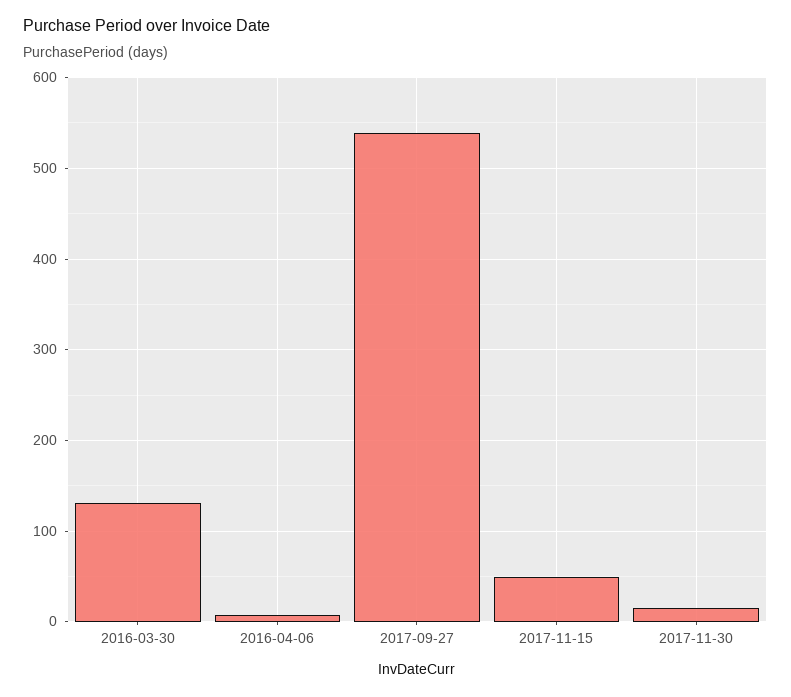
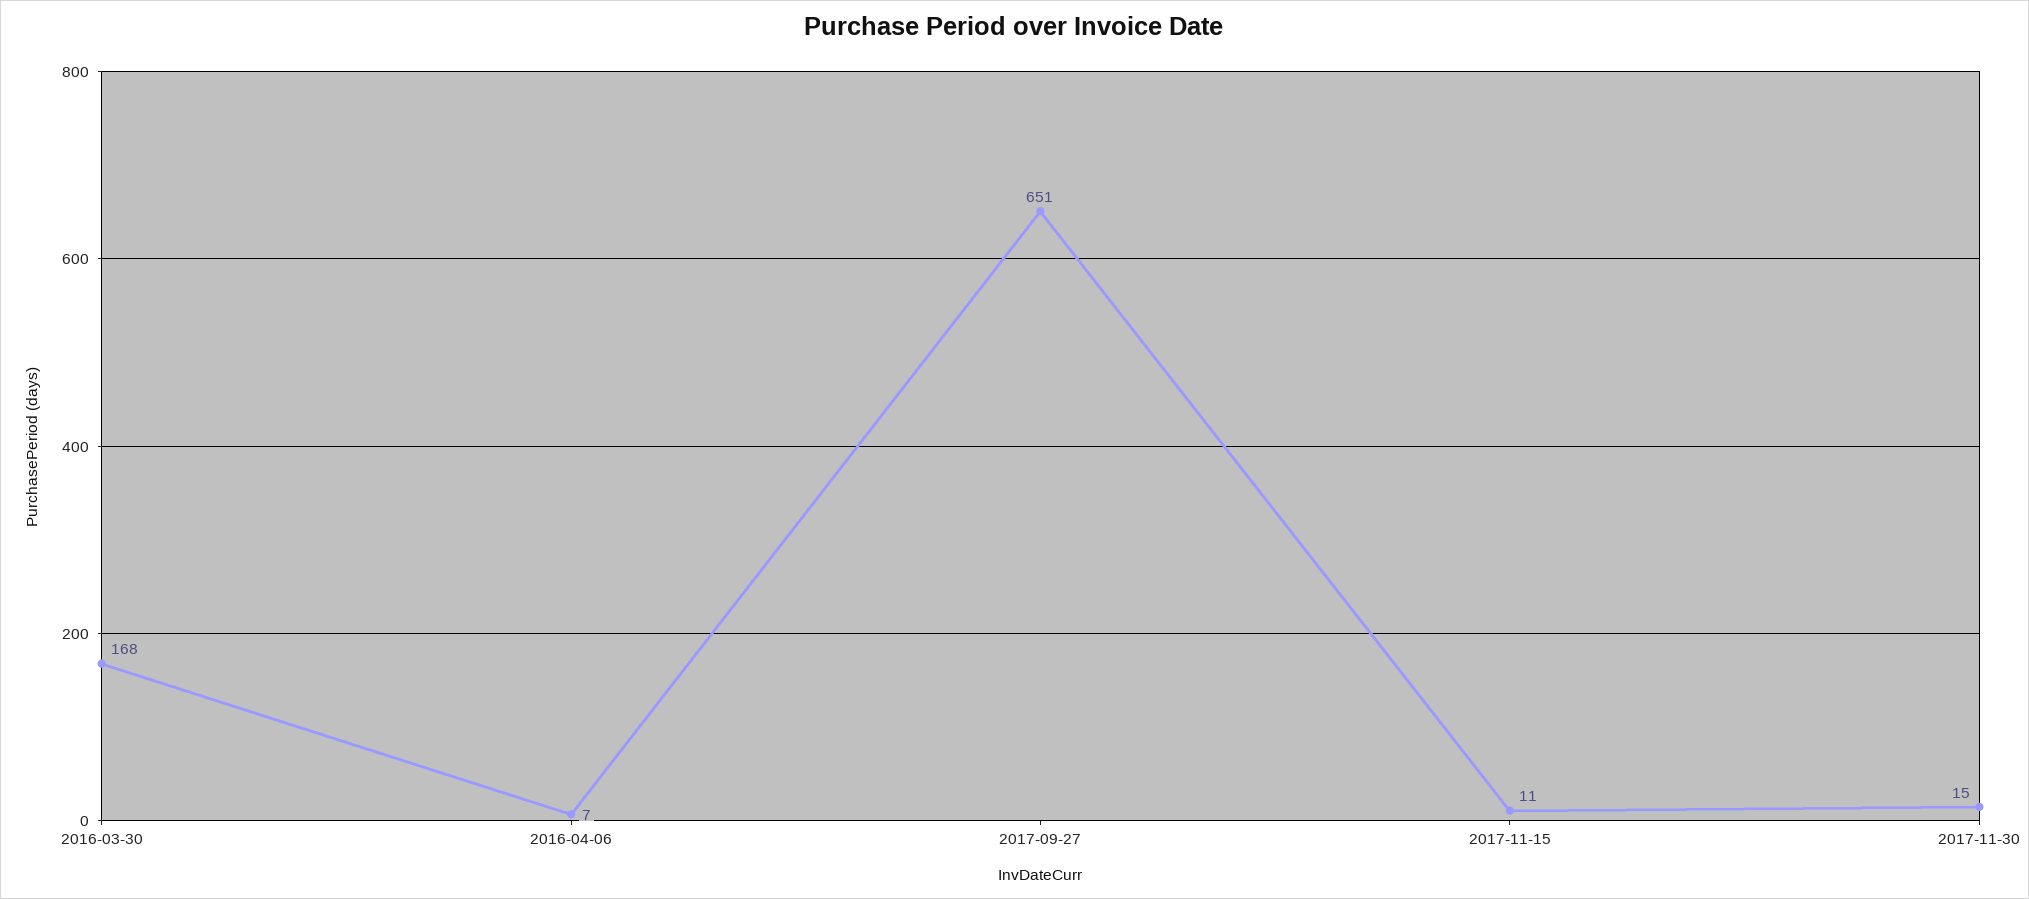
2016-03-30: 130 -> 168
2017-09-27: 540 -> 651
2017-11-15: 50 -> 11

